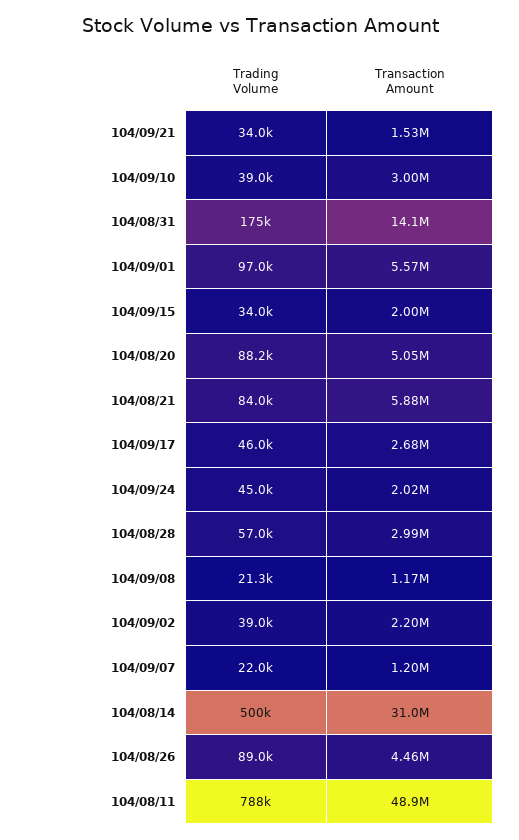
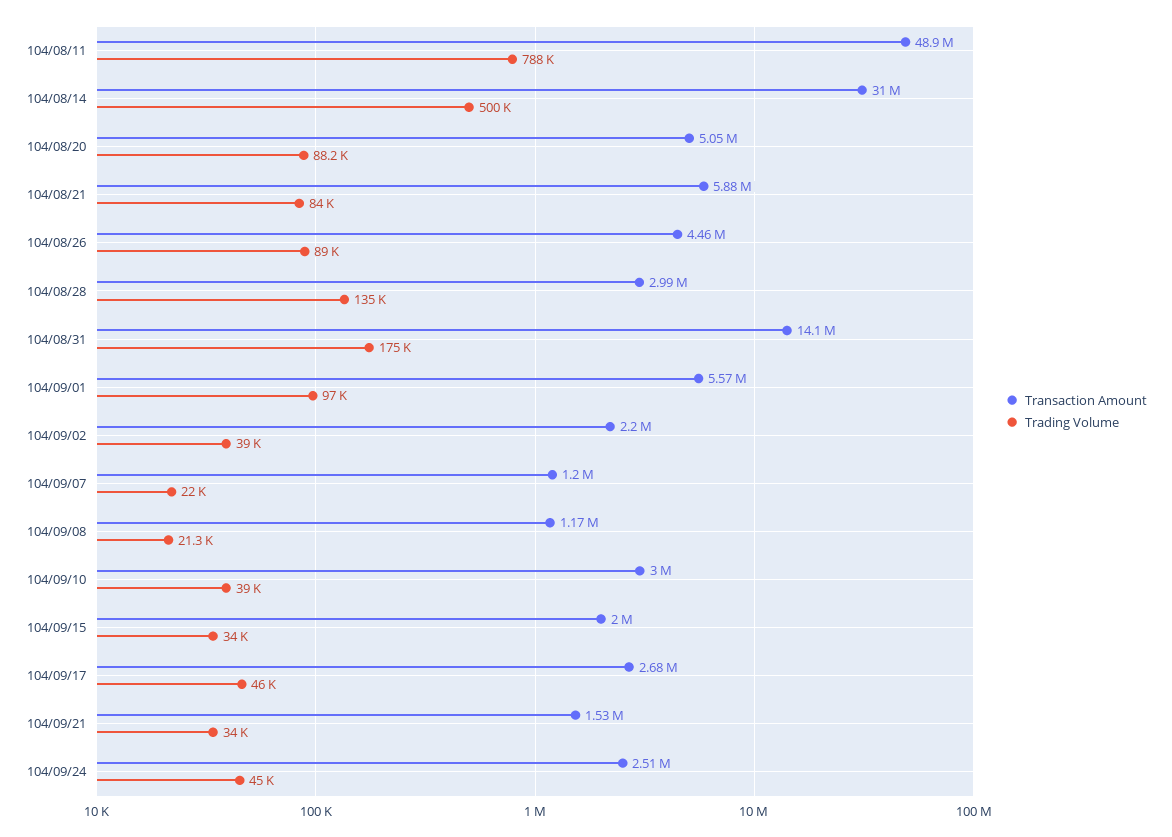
Transaction Amount, 104/09/24: 2020000 -> 2510000
Trading Volume, 104/08/28: 57000 -> 135000

